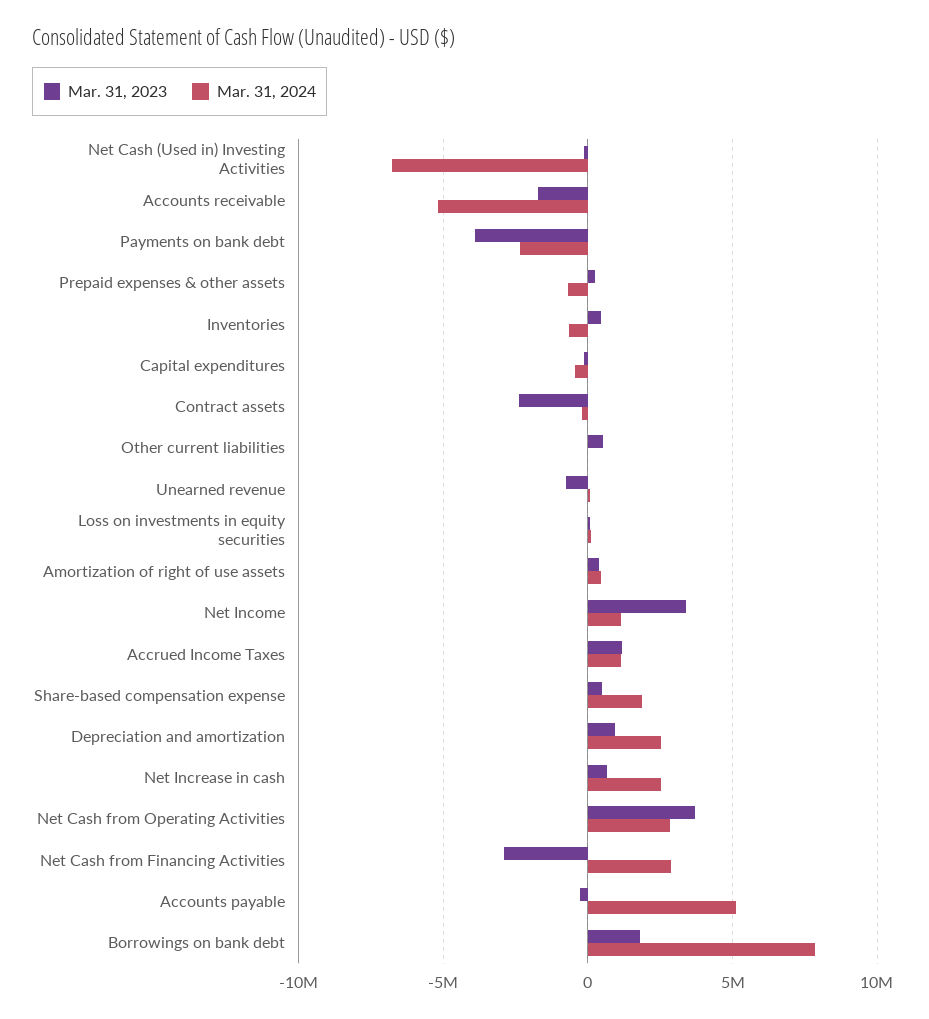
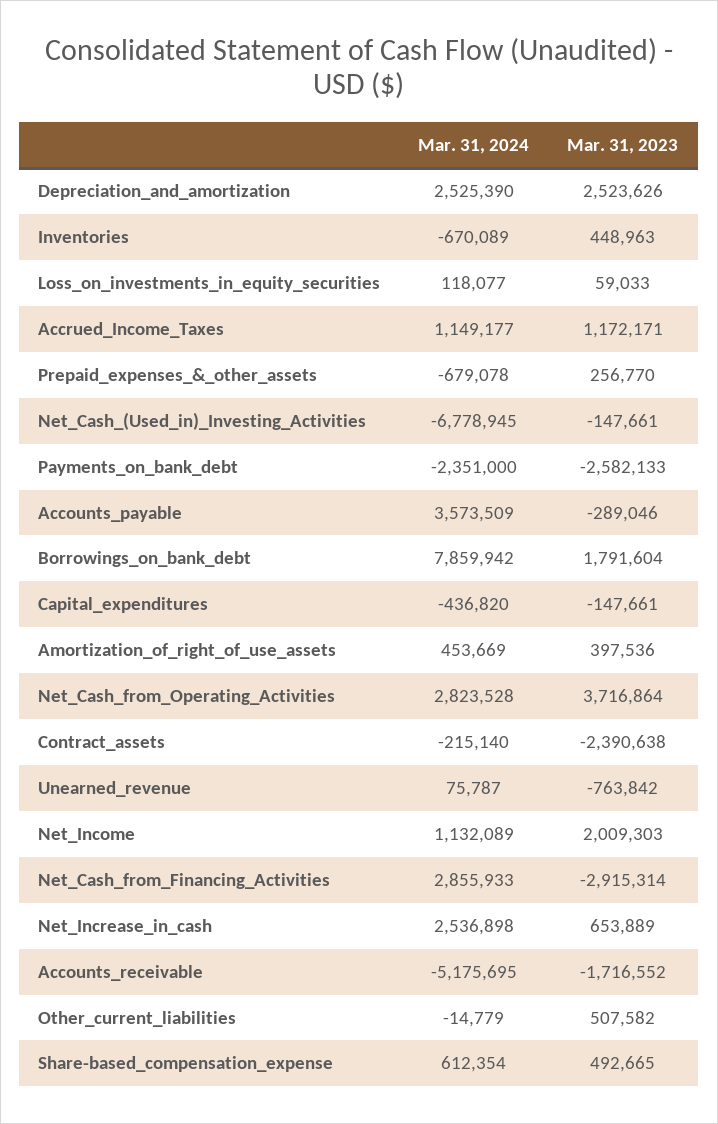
Mar. 31, 2023, Payments on bank debt: -4000000 -> -2582133
Mar. 31, 2023, Net Income: 3500000 -> 2009303
Mar. 31, 2024, Share-based compensation expense: 2000000 -> 612354
Mar. 31, 2023, Depreciation and amortization: 1000000 -> 2523626
Mar. 31, 2024, Accounts payable: 5000000 -> 3573509

